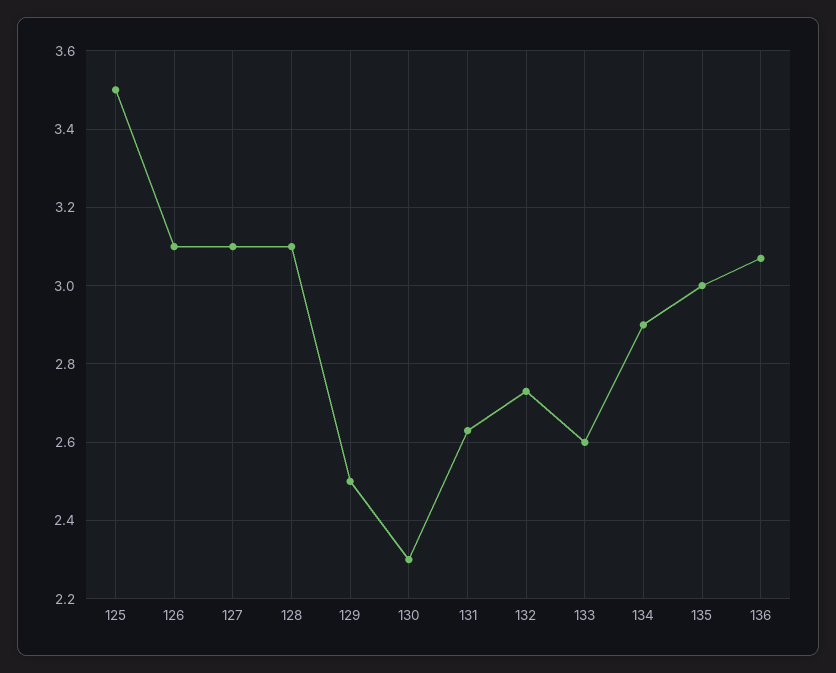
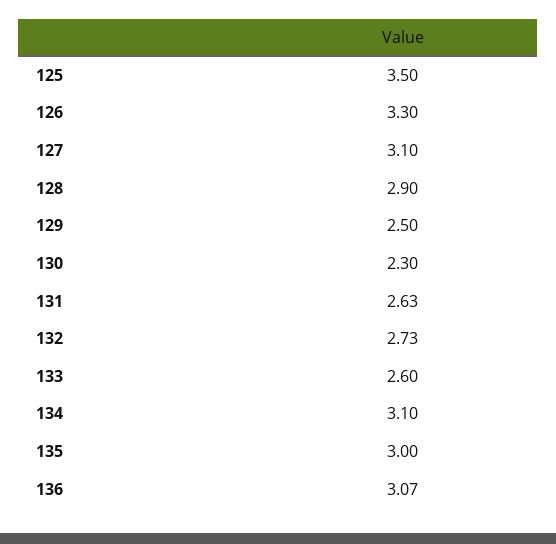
126: 3.1 -> 3.3
128: 3.1 -> 2.9
134: 2.9 -> 3.1

